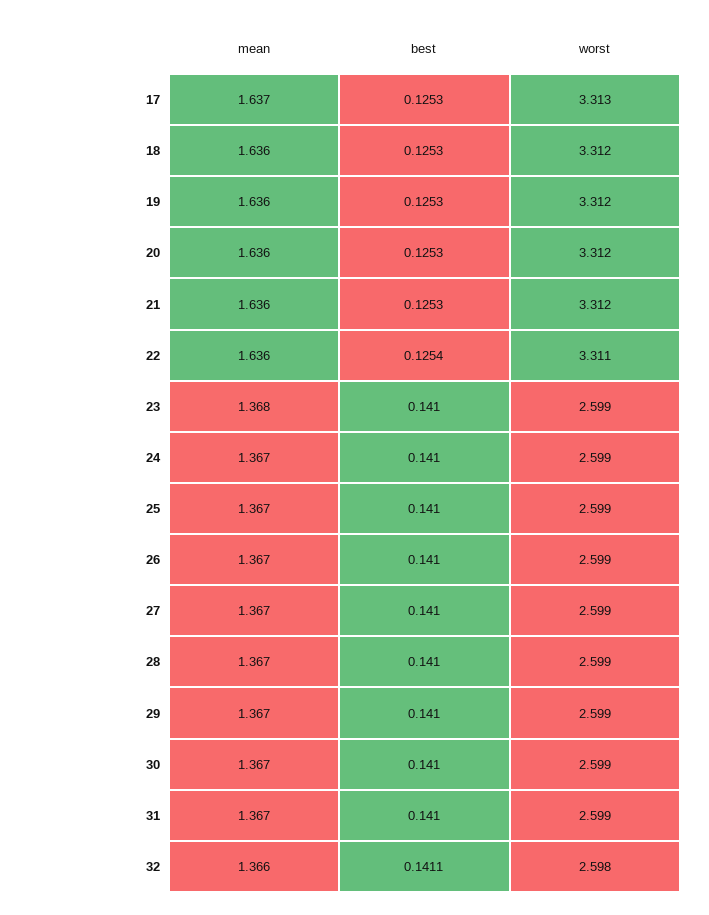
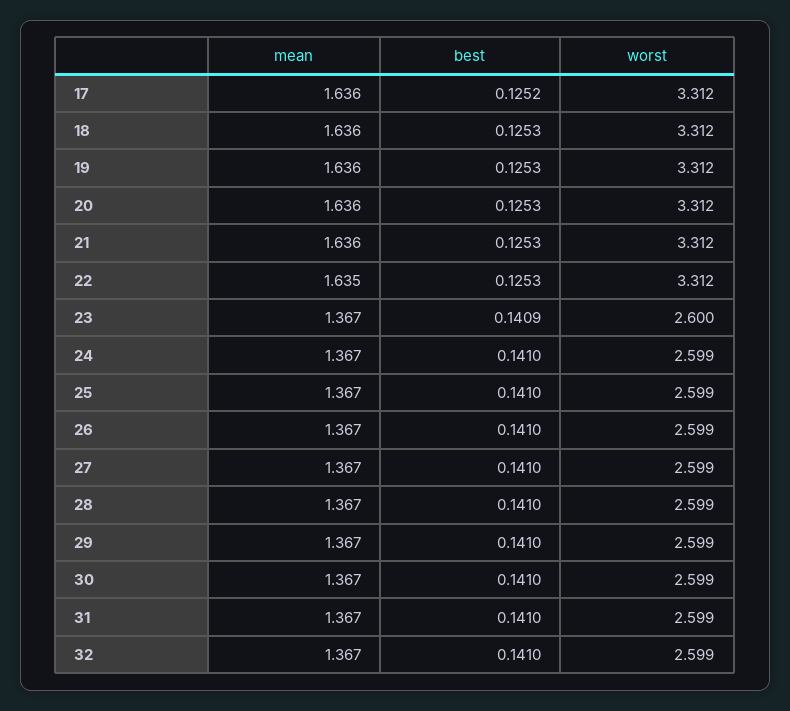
mean, 17: 1.637 -> 1.636
best, 17: 0.1253 -> 0.1252
worst, 17: 3.313 -> 3.312
mean, 22: 1.636 -> 1.635
best, 22: 0.1254 -> 0.1253
worst, 22: 3.311 -> 3.312
mean, 23: 1.368 -> 1.367
best, 23: 0.141 -> 0.1409
worst, 23: 2.599 -> 2.6
mean, 32: 1.366 -> 1.367
best, 32: 0.1411 -> 0.141
worst, 32: 2.598 -> 2.599

